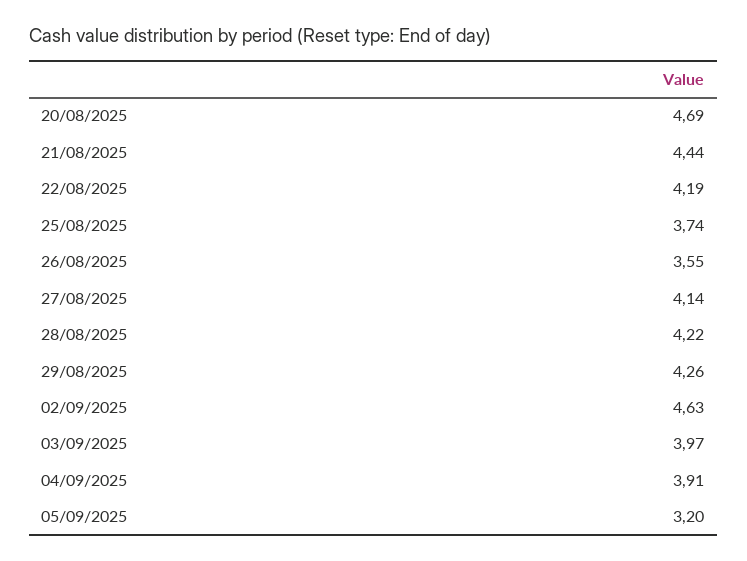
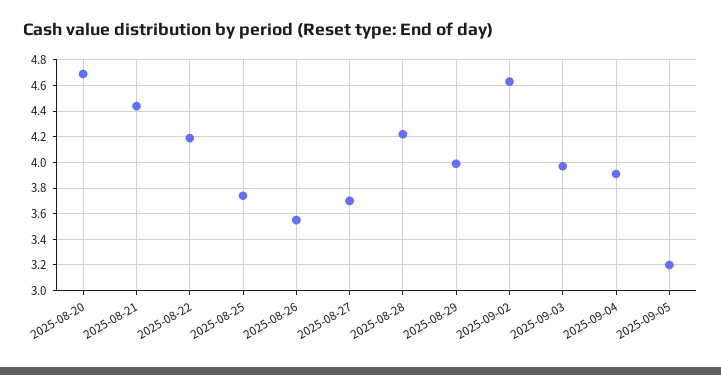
27/08/2025: 4.14 -> 3.7
29/08/2025: 4.26 -> 4

